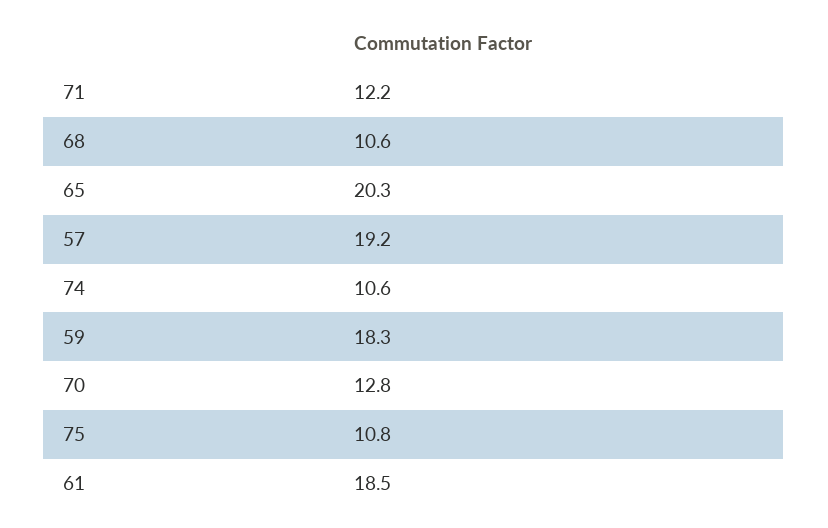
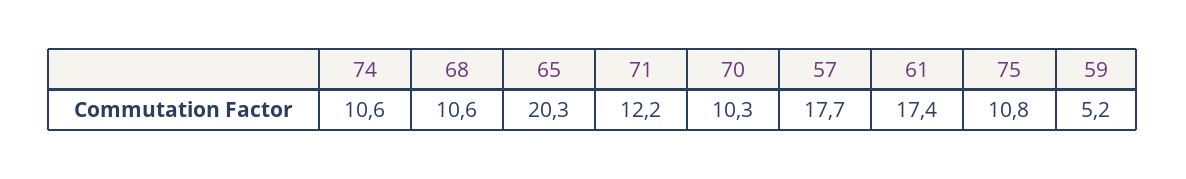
57: 19.2 -> 17.7
59: 18.3 -> 5.2
70: 12.8 -> 10.3
61: 18.5 -> 17.4

